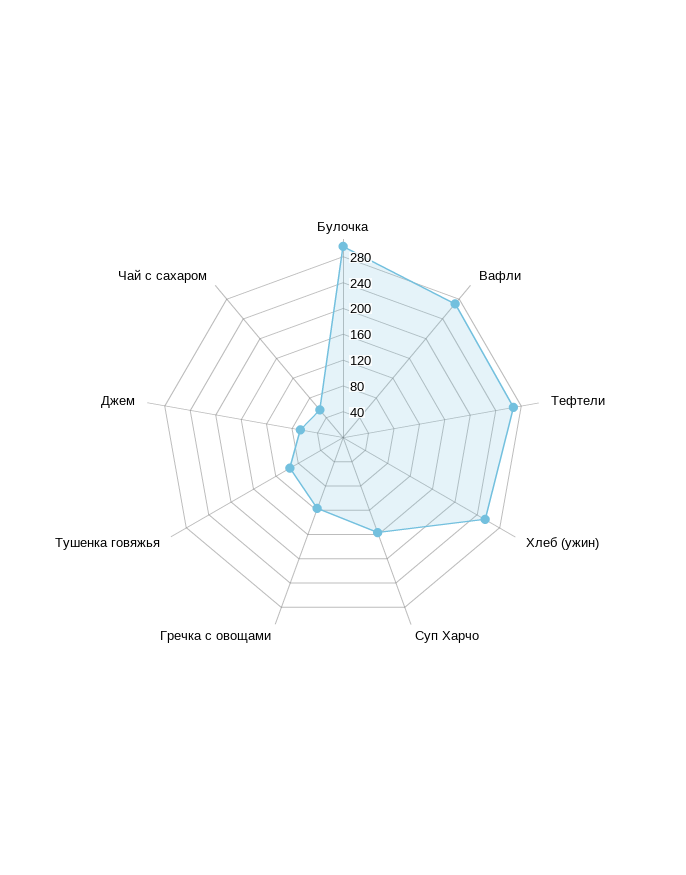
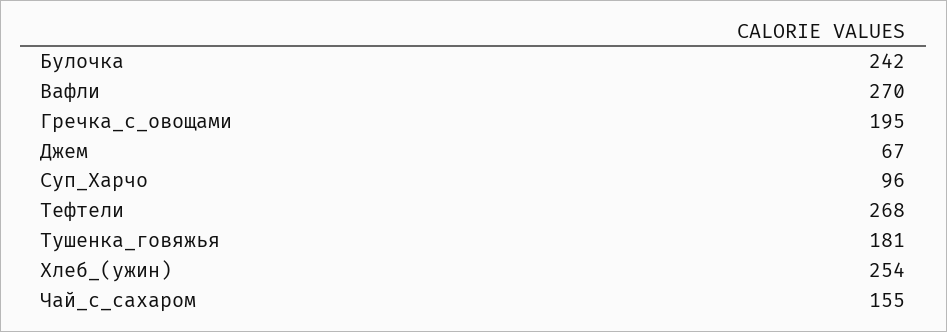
Булочка: 300 -> 242
Суп Харчо: 160 -> 96
Гречка с овощами: 120 -> 195
Тушенка говяжья: 100 -> 181
Чай с сахаром: 60 -> 155

